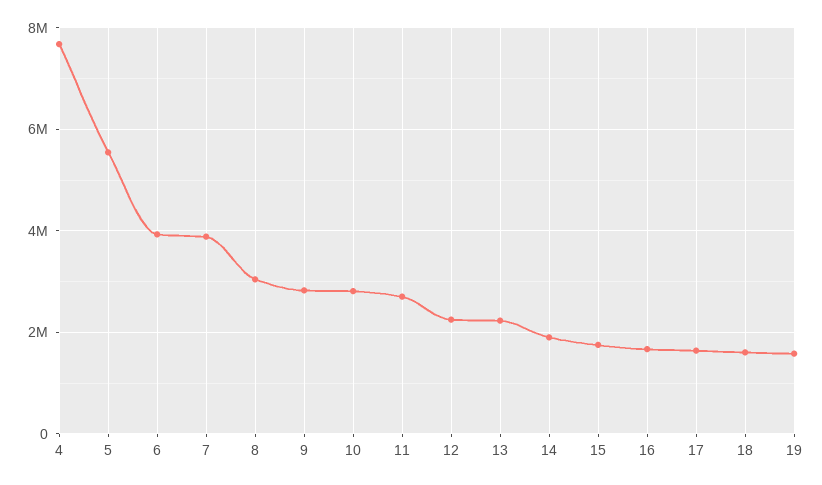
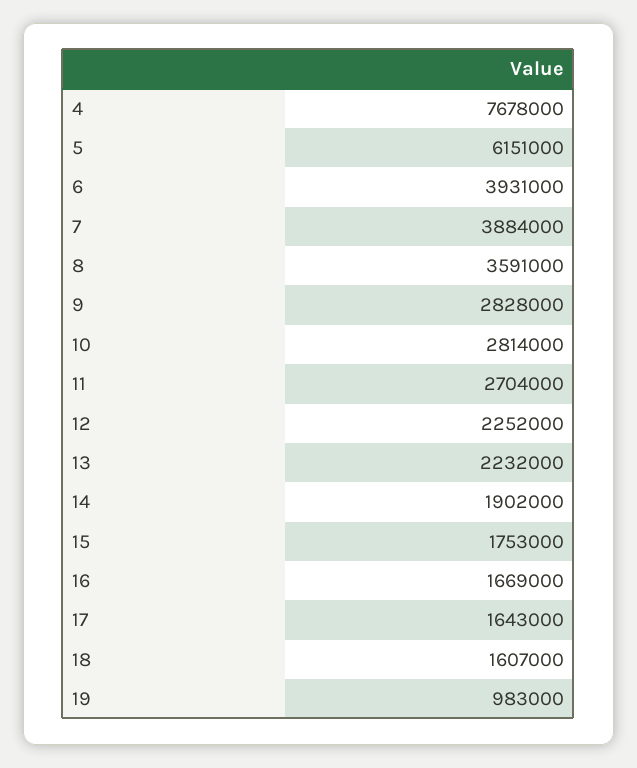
5: 5600000 -> 6151000
8: 3000000 -> 3591000
19: 1600000 -> 983000

